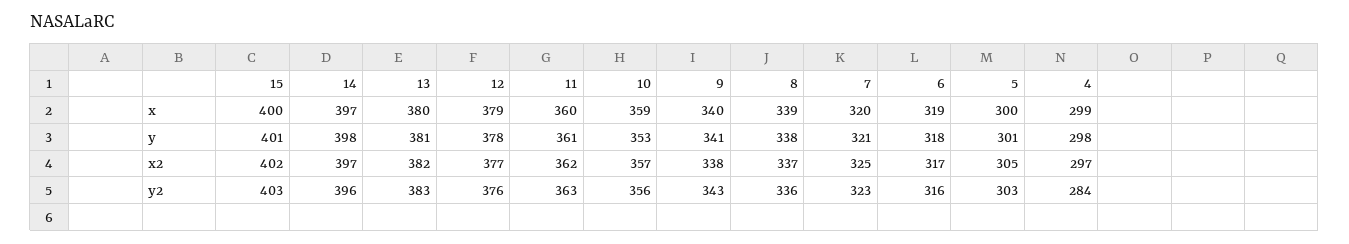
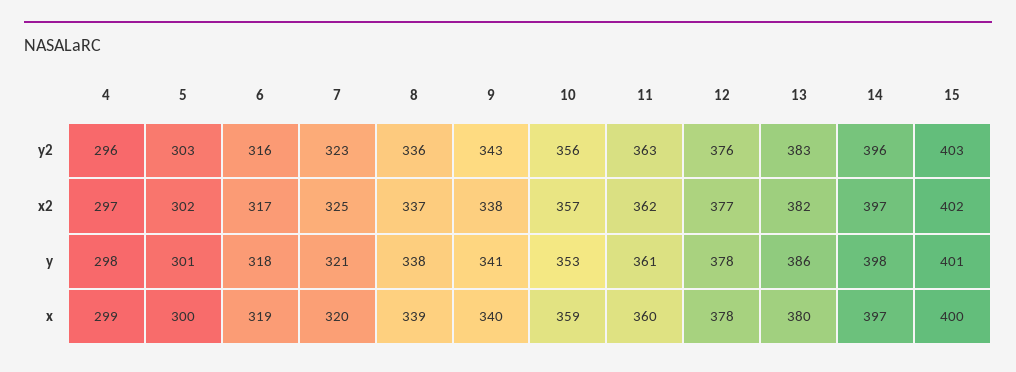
12, x: 379 -> 378
13, y: 381 -> 386
5, x2: 305 -> 302
4, y2: 284 -> 296

